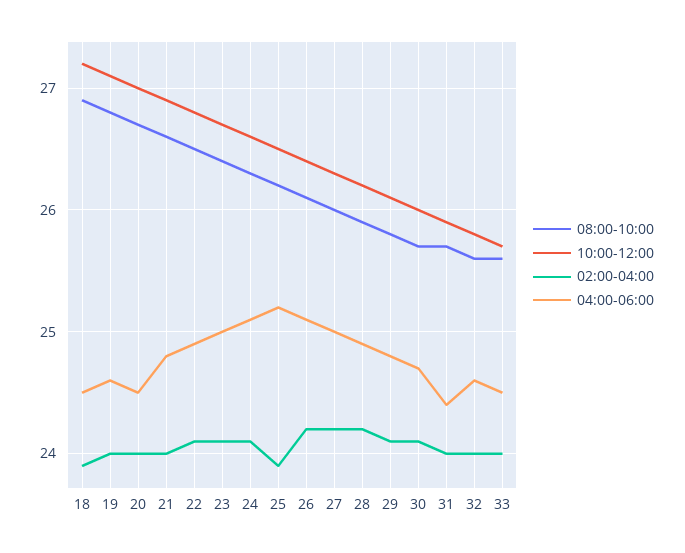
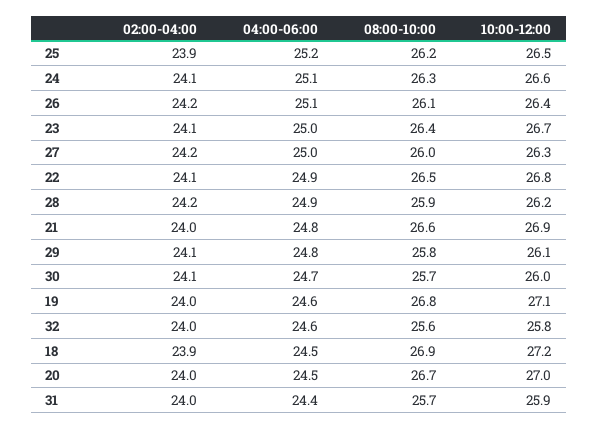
08:00-10:00, 33: 25.6 -> none
10:00-12:00, 33: 25.7 -> none
02:00-04:00, 33: 24 -> none
04:00-06:00, 33: 24.5 -> none

